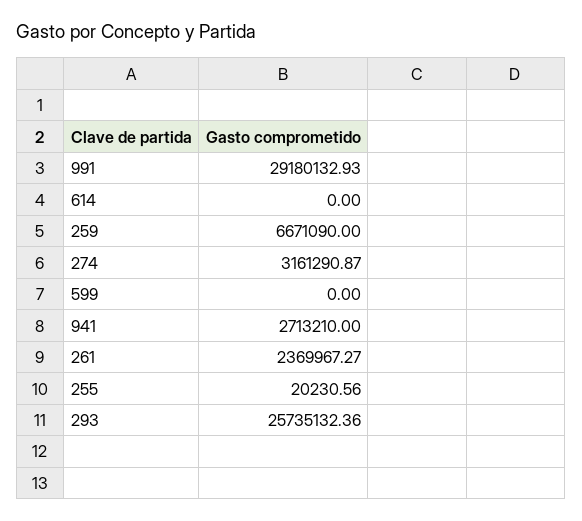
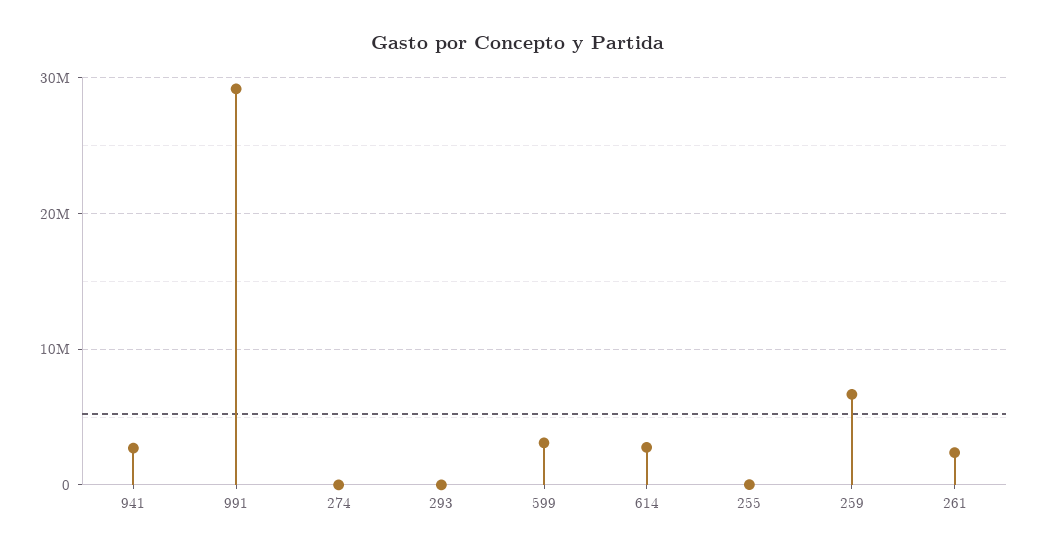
614: 0 -> 3000000
274: 3161290.87 -> 0
599: 0 -> 3000000
293: 25735132.36 -> 0

